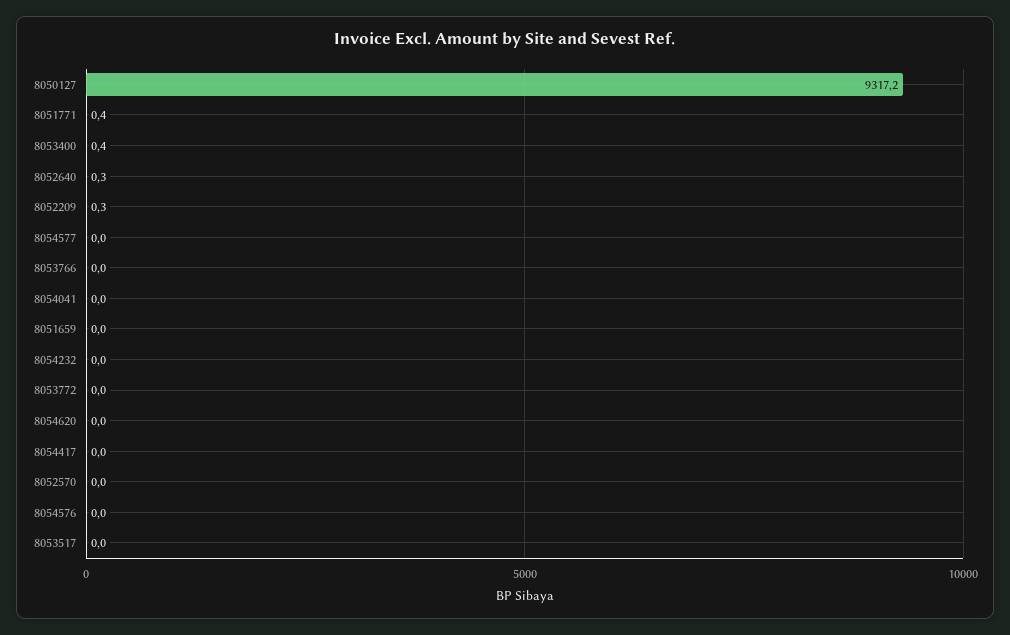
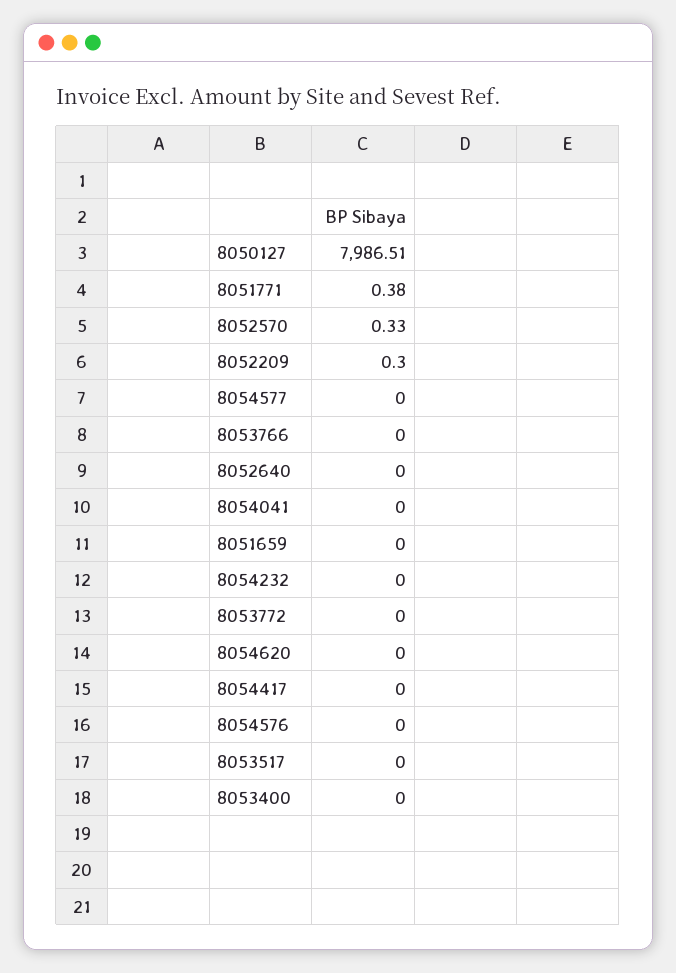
8050127: 9317.2 -> 7986.51
8053400: 0.4 -> 0
8052640: 0.3 -> 0
8052570: 0 -> 0.33

